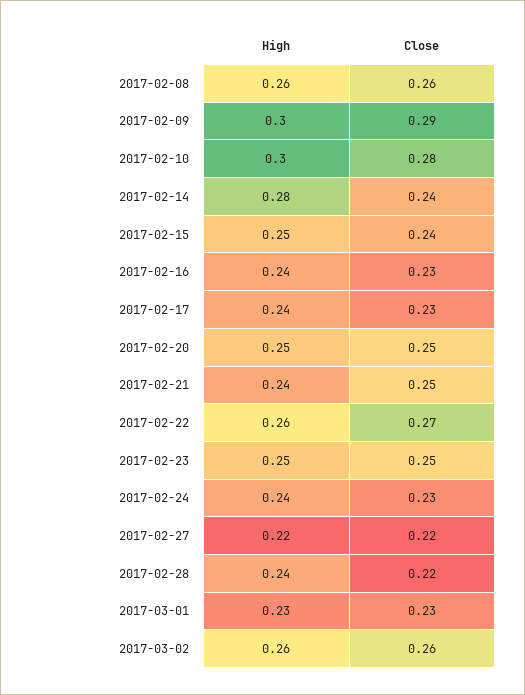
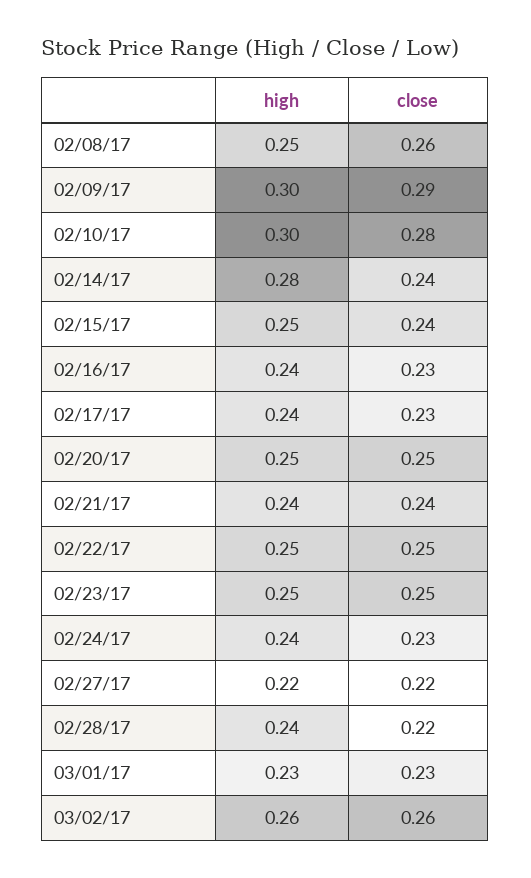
High, 2017-02-08: 0.26 -> 0.25
Close, 2017-02-21: 0.25 -> 0.24
High, 2017-02-22: 0.26 -> 0.25
Close, 2017-02-22: 0.27 -> 0.25

